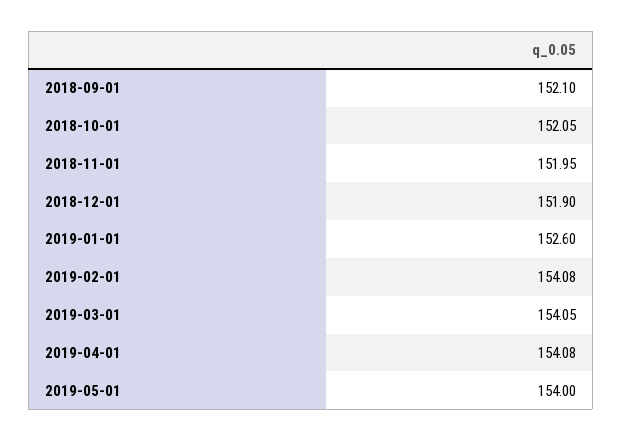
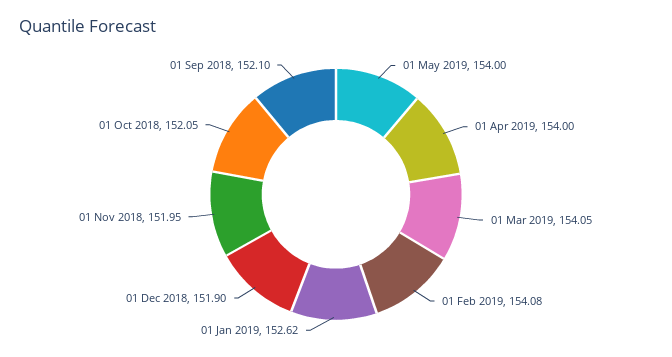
2019-01-01: 152.6 -> 152.62
2019-04-01: 154.08 -> 154

